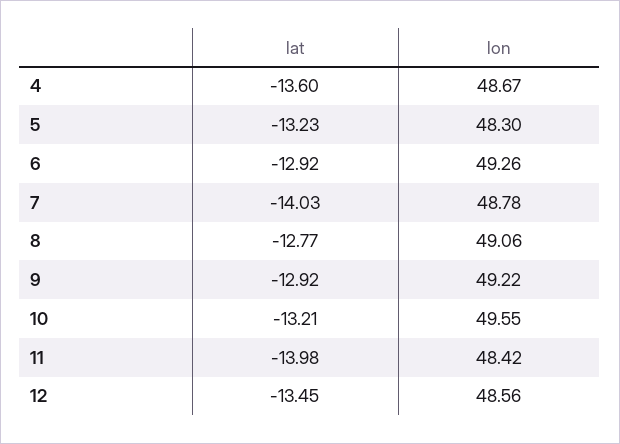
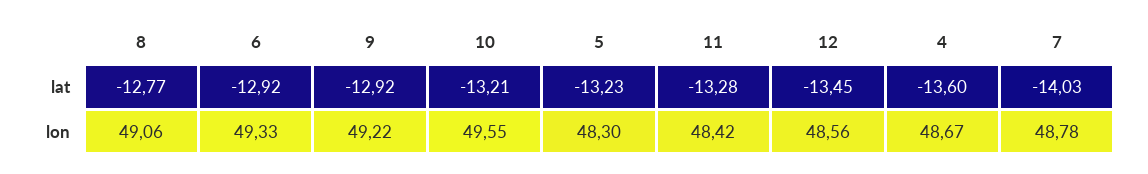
lon, 6: 49.26 -> 49.33
lat, 11: -13.98 -> -13.28

